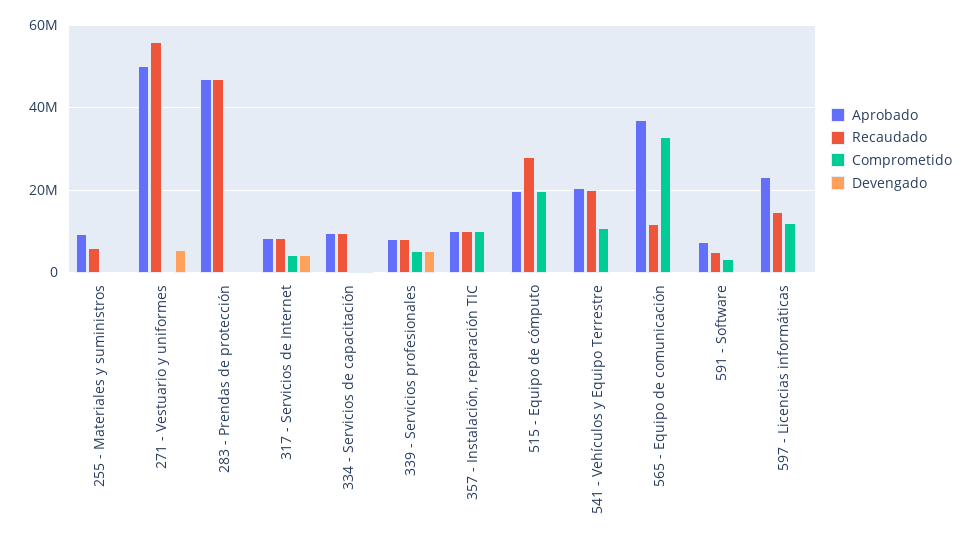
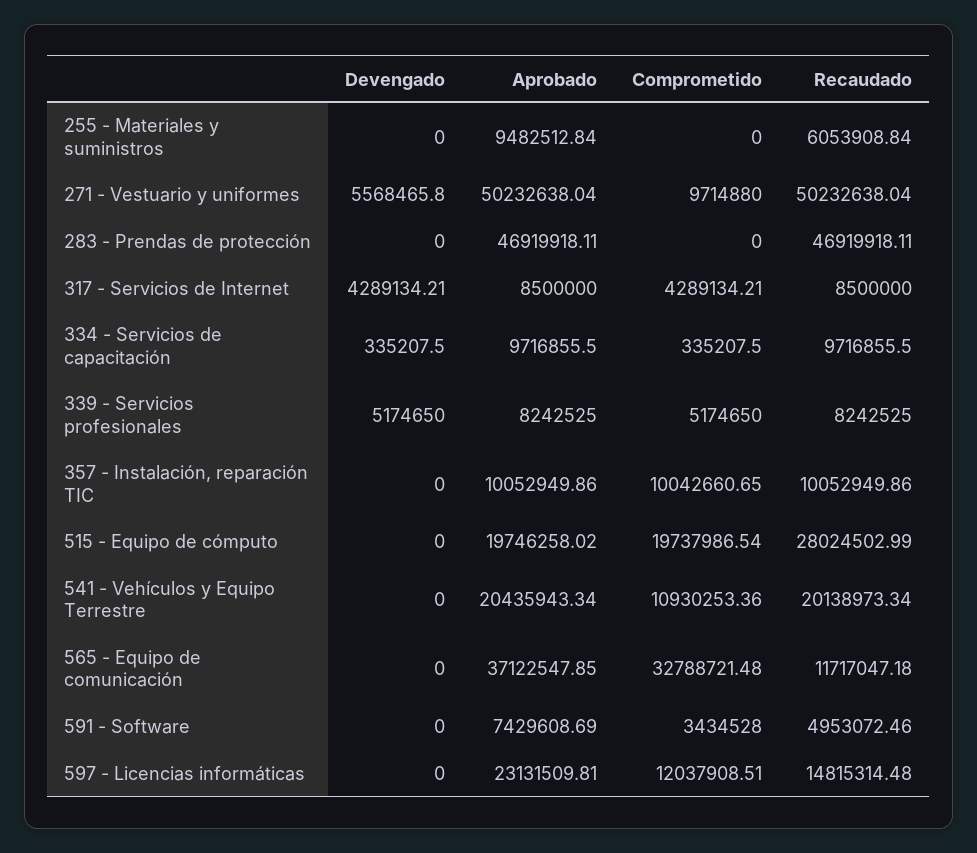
Recaudado, 271 - Vestuario y uniformes: 56000000 -> 50232638.04
Comprometido, 271 - Vestuario y uniformes: 0 -> 9714880

